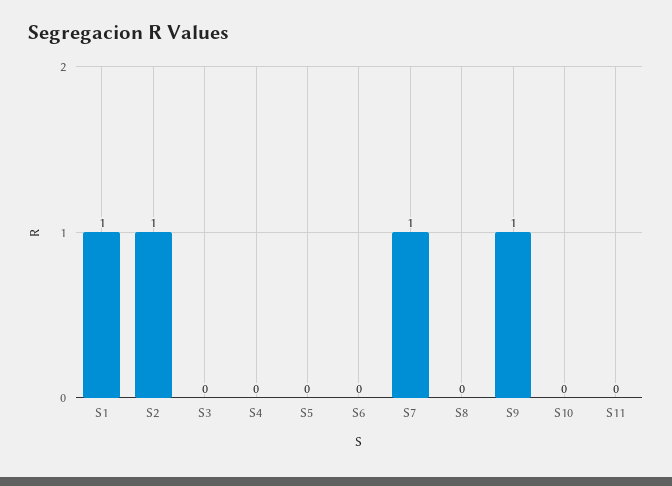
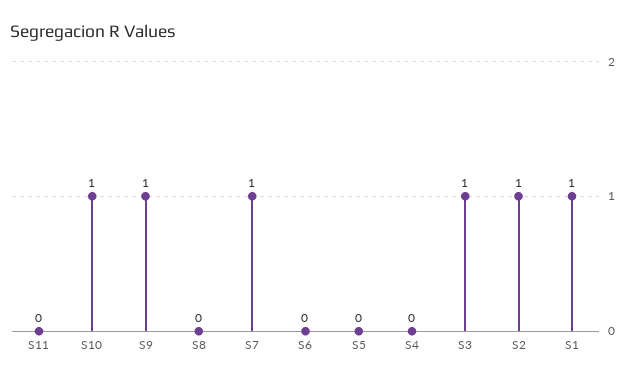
S3: 0 -> 1
S10: 0 -> 1

